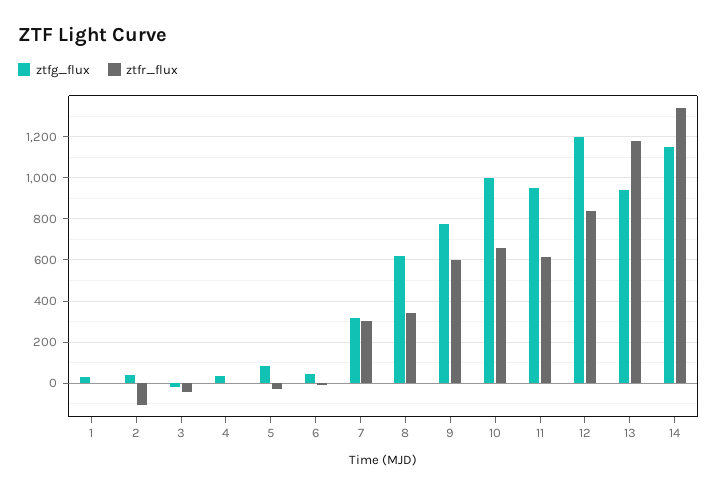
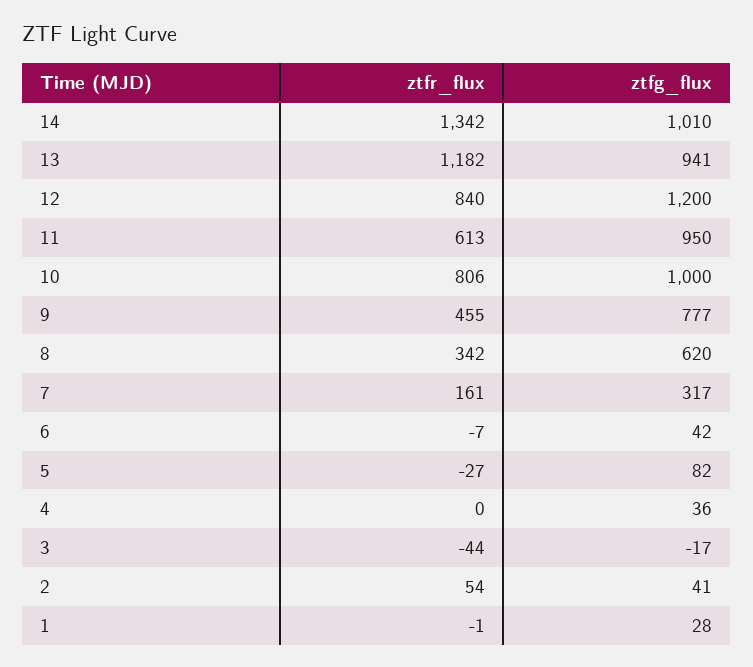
ztfr_flux, 2: -100 -> 54
ztfr_flux, 7: 300 -> 161
ztfr_flux, 9: 600 -> 455
ztfr_flux, 10: 650 -> 806
ztfg_flux, 14: 1150 -> 1010

